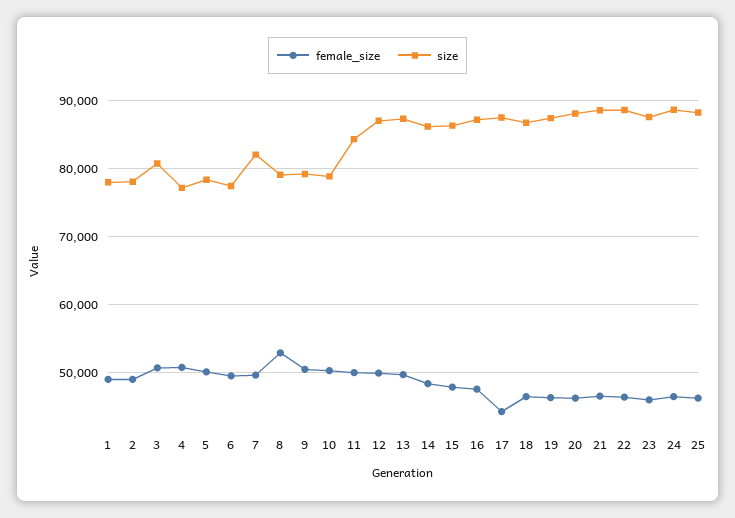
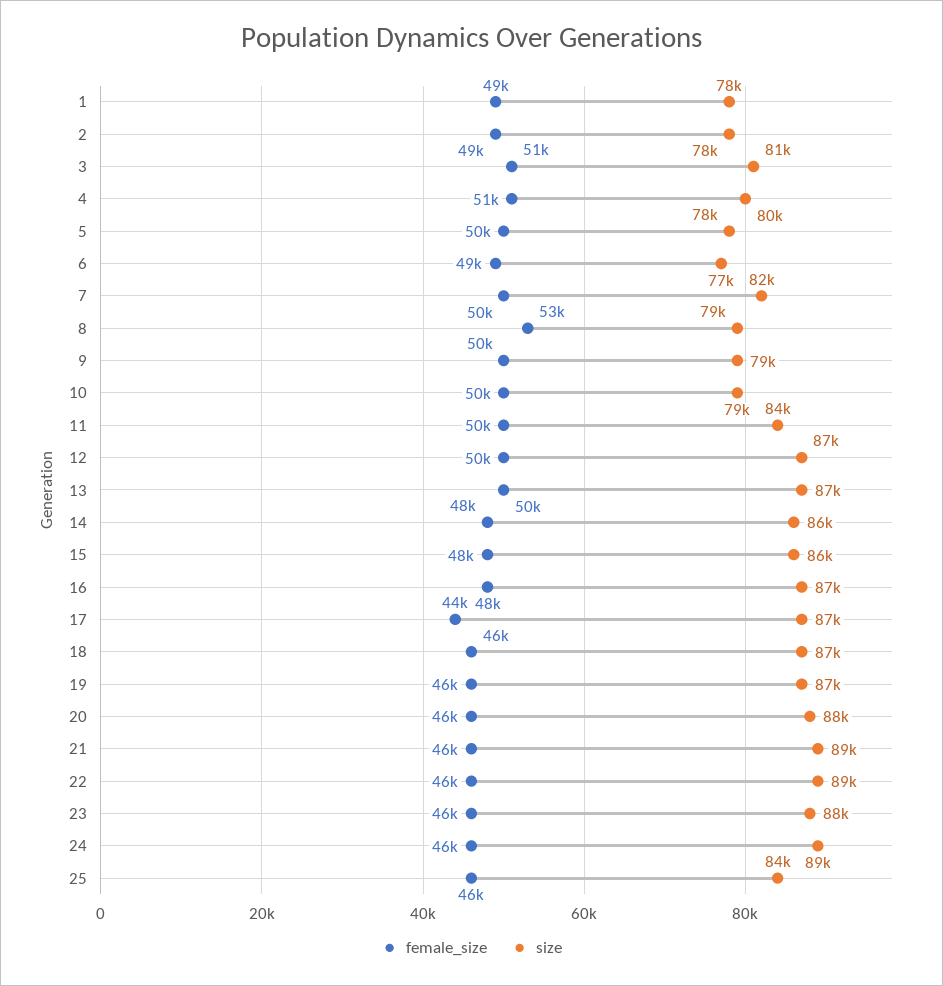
size, 4: 77000 -> 80000
size, 25: 88000 -> 84000

